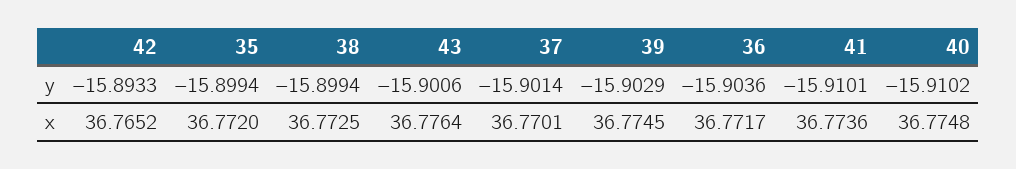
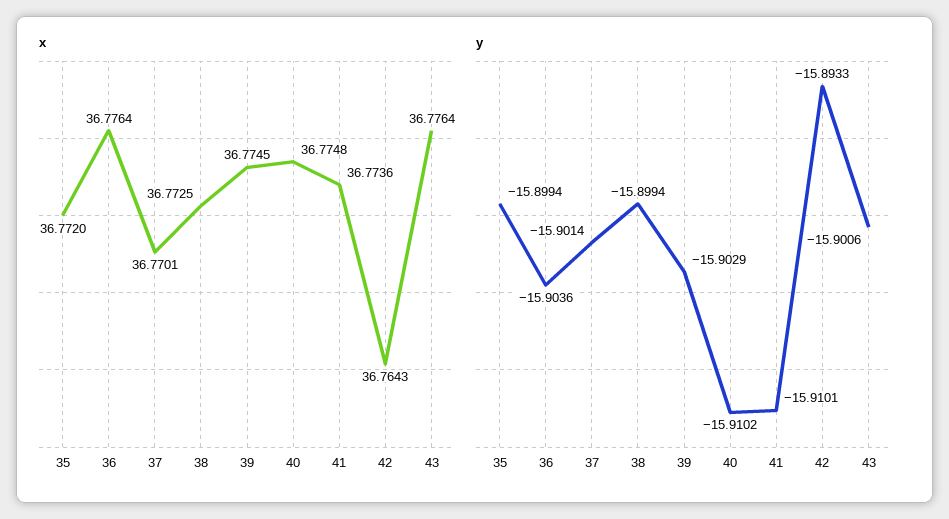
x, 42: 36.7652 -> 36.7643
x, 36: 36.7717 -> 36.7764

